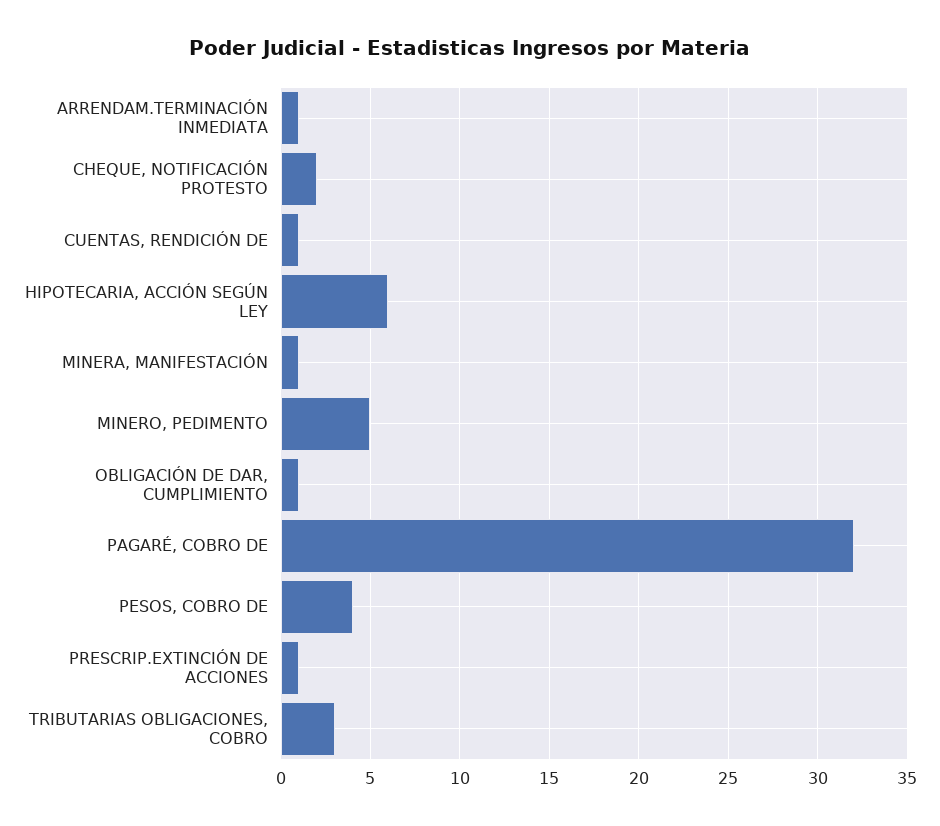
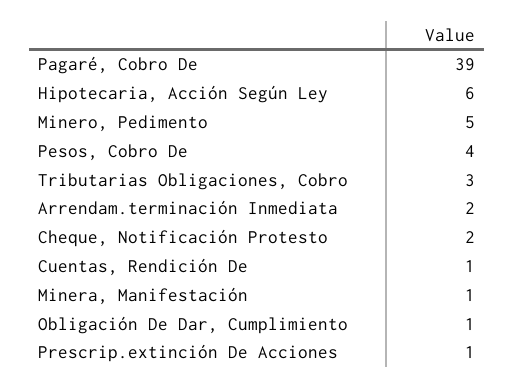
ARRENDAM.TERMINACIÓN INMEDIATA: 1 -> 2
PAGARÉ, COBRO DE: 32 -> 39

